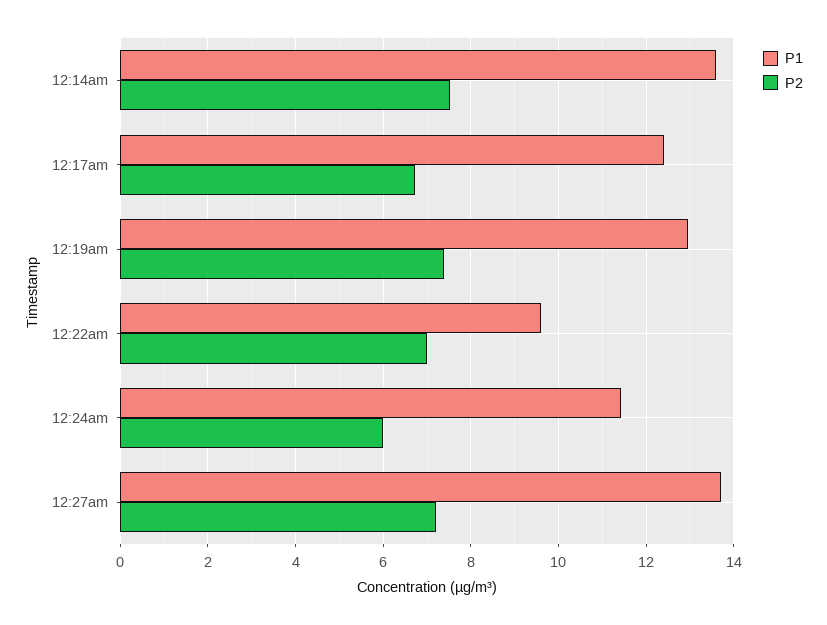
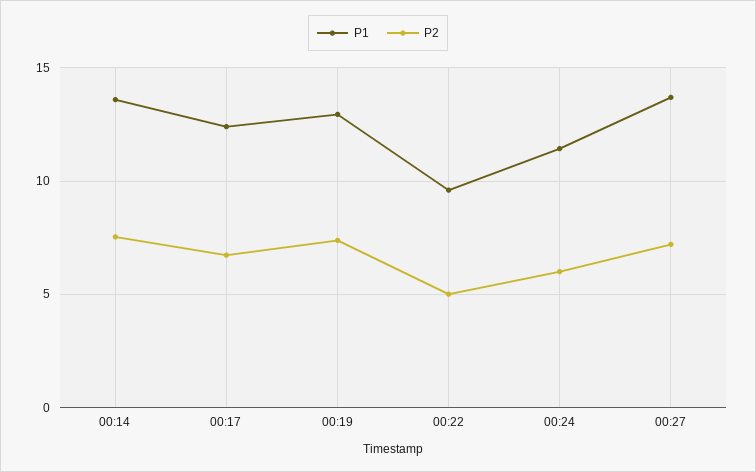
P2, 12:22am: 7 -> 5

